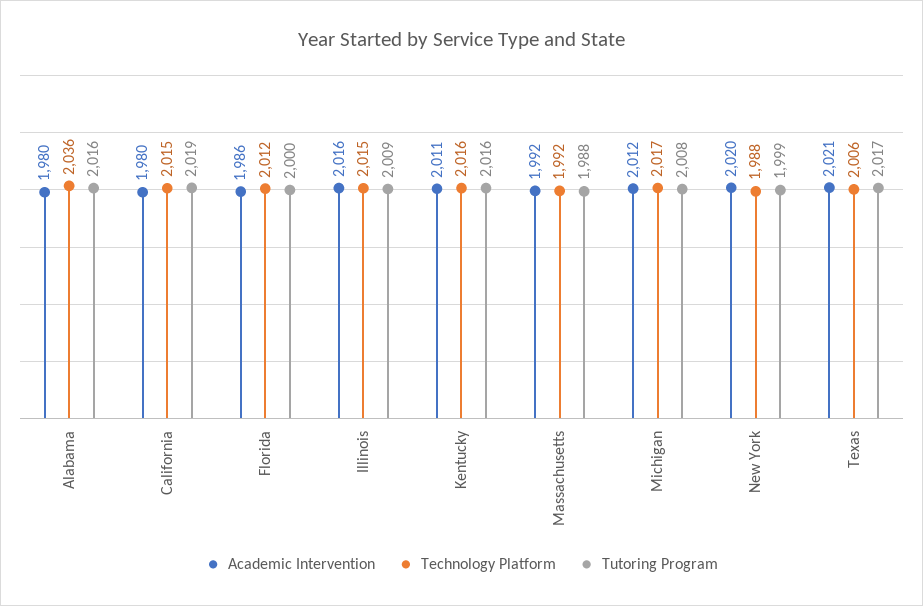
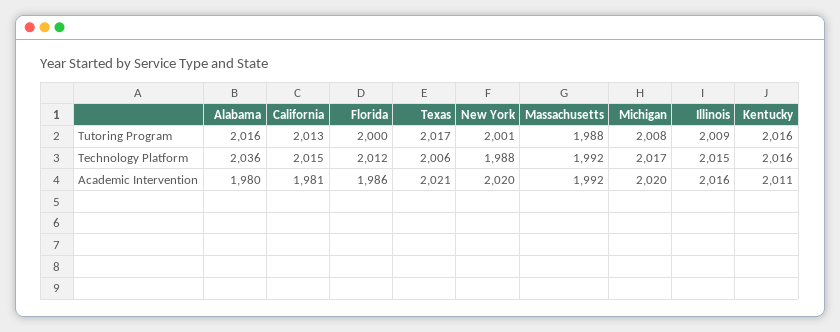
Academic Intervention, California: 1980 -> 1981
Tutoring Program, California: 2019 -> 2013
Academic Intervention, Michigan: 2012 -> 2020
Tutoring Program, New York: 1999 -> 2001

